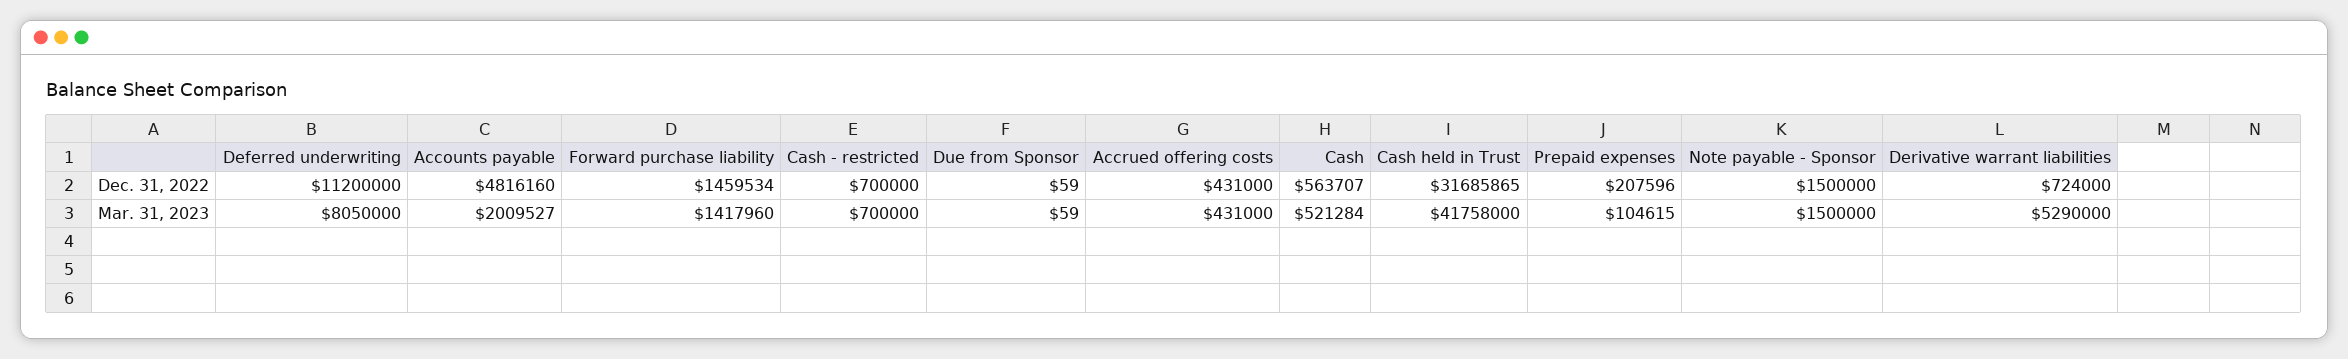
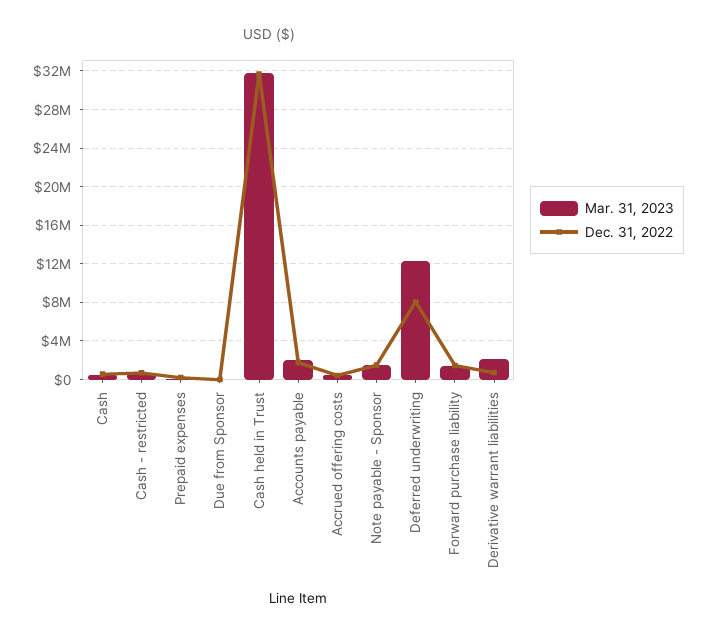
Dec. 31, 2022, Deferred underwriting: 11200000 -> 8000000
Dec. 31, 2022, Accounts payable: 4816160 -> 2000000
Mar. 31, 2023, Deferred underwriting: 8050000 -> 12000000
Mar. 31, 2023, Cash held in Trust: 41758000 -> 32000000
Mar. 31, 2023, Derivative warrant liabilities: 5290000 -> 2000000

